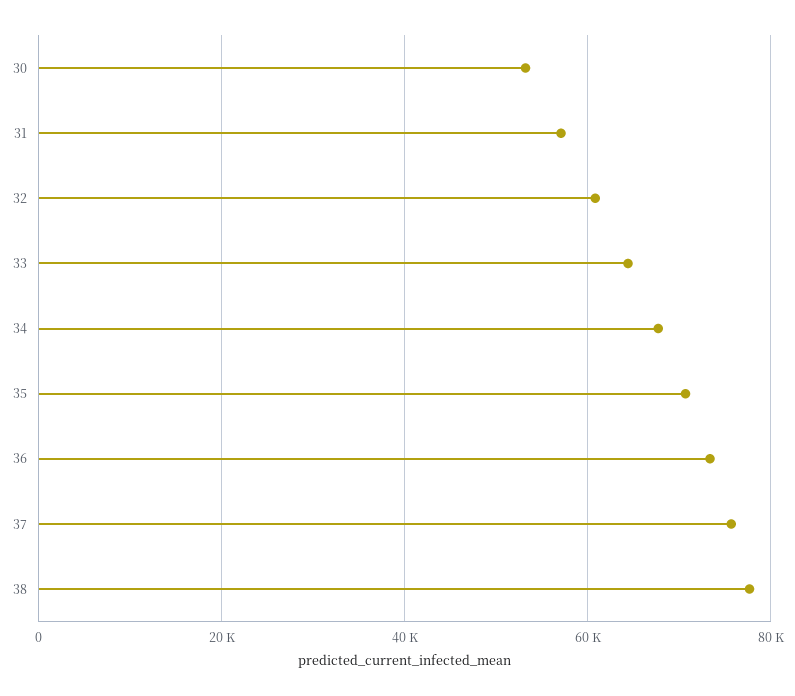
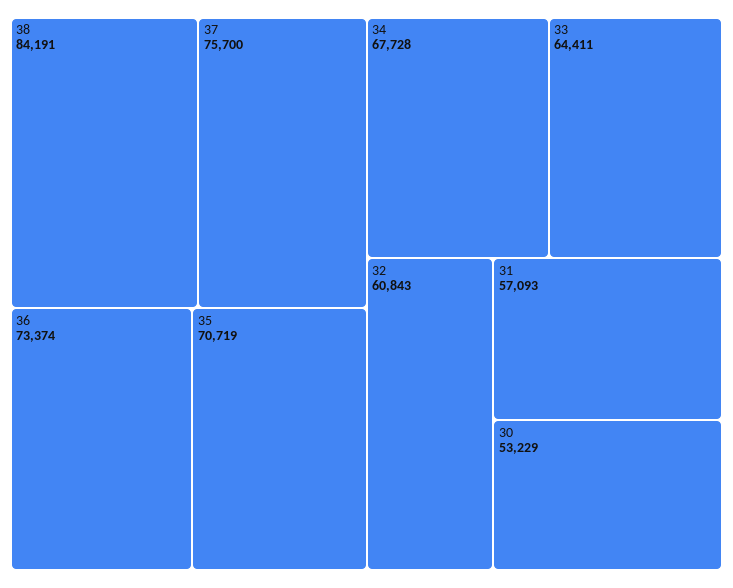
38: 78000 -> 84191

